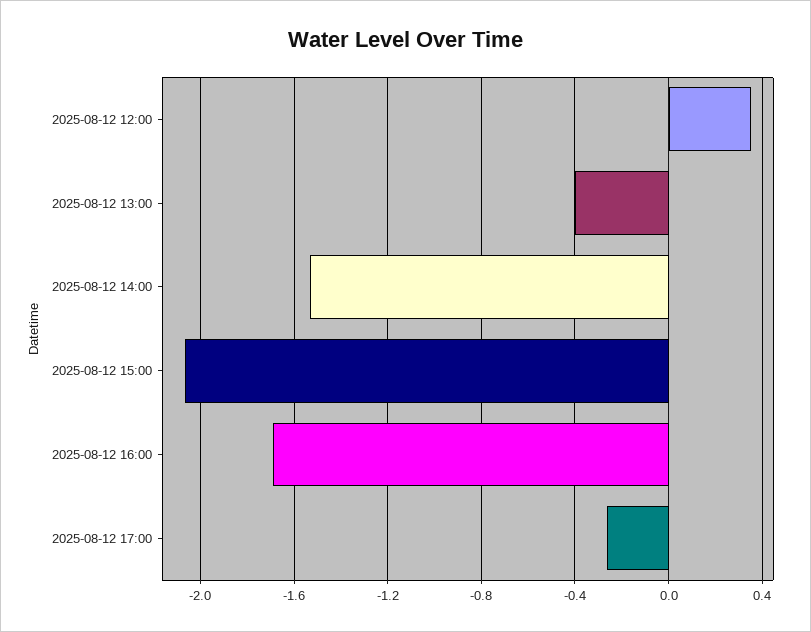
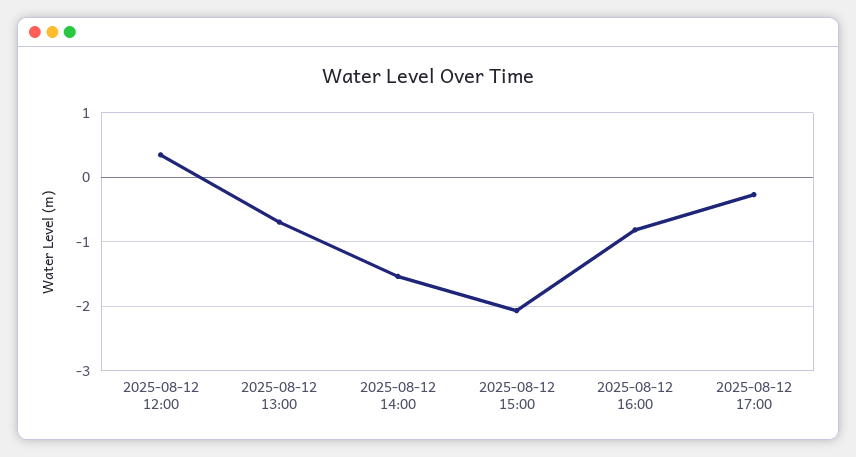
2025-08-12 13:00: -0.4 -> -0.7
2025-08-12 16:00: -1.7 -> -0.8

